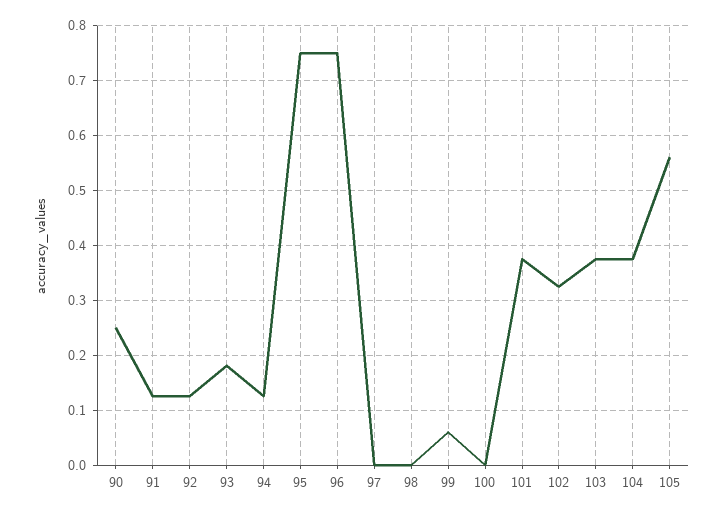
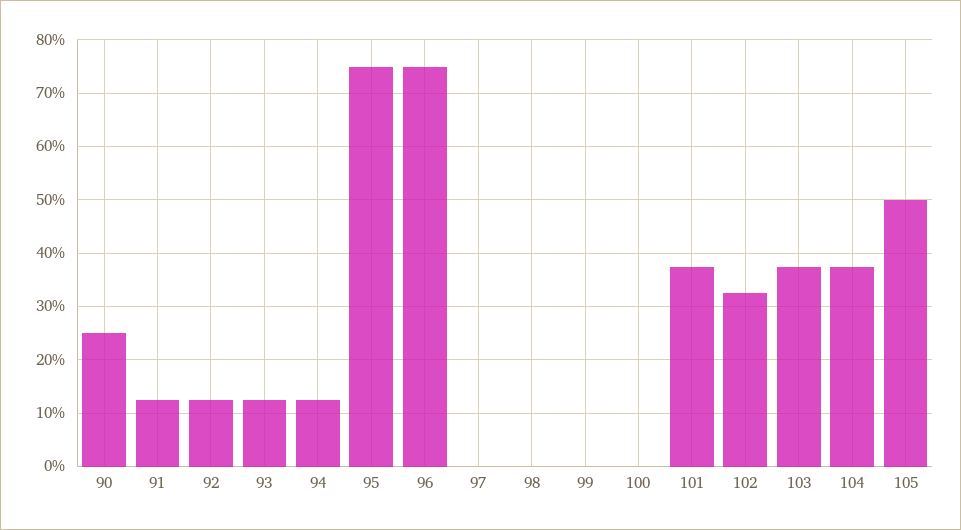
93: 0.18 -> 0.12
99: 0.06 -> 0
105: 0.56 -> 0.5

